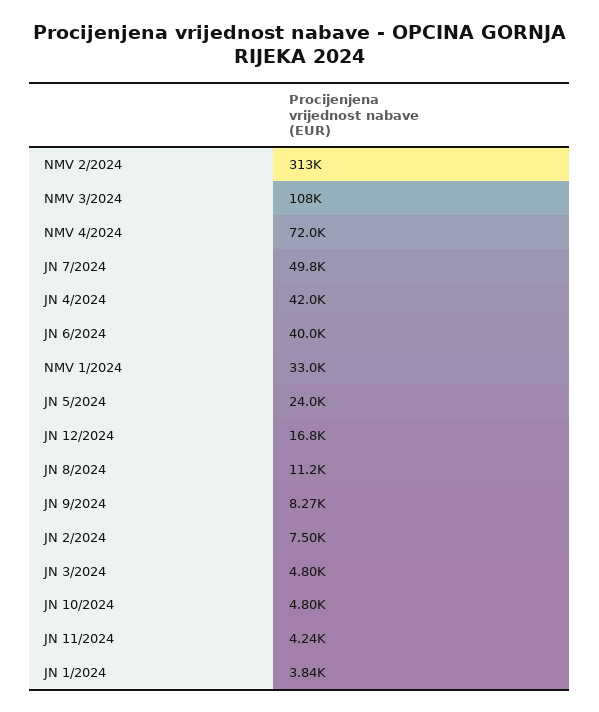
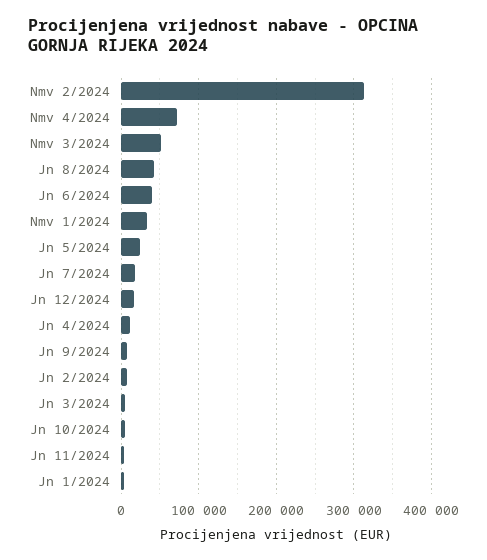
NMV 3/2024: 108000 -> 50000
JN 7/2024: 49800 -> 20000
JN 4/2024: 42000 -> 10000
JN 8/2024: 11200 -> 40000

